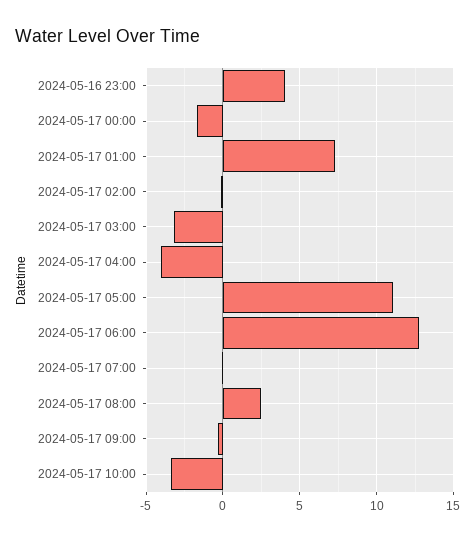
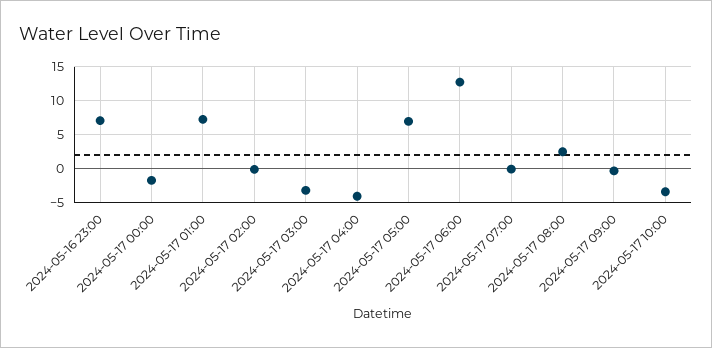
2024-05-16 23:00: 4 -> 7
2024-05-17 05:00: 11 -> 7

